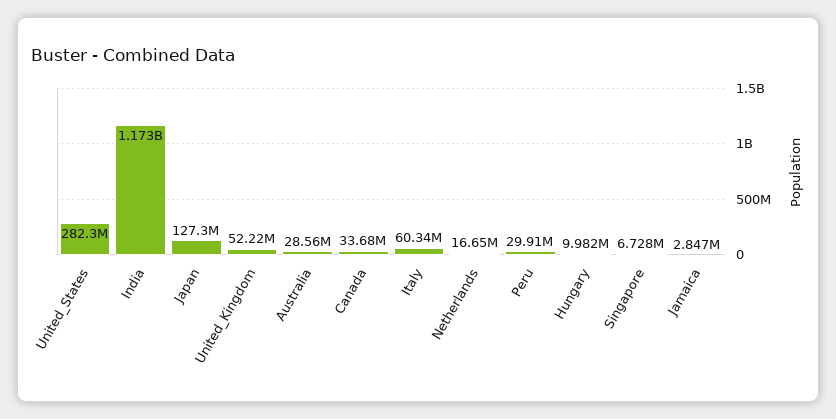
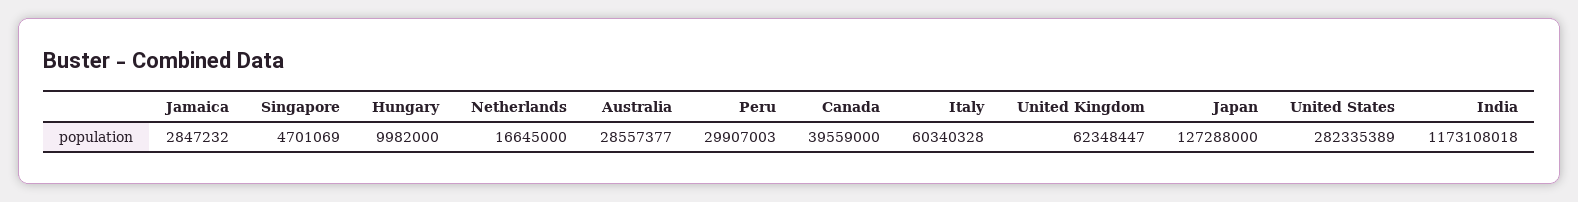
United_Kingdom: 52220000 -> 62348447
Canada: 33680000 -> 39559000
Singapore: 6728000 -> 4701069

